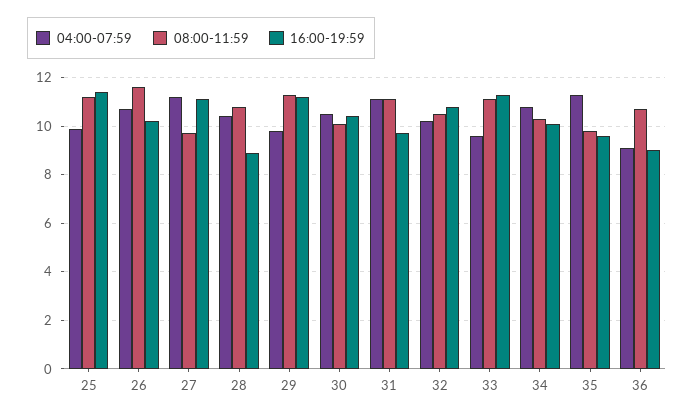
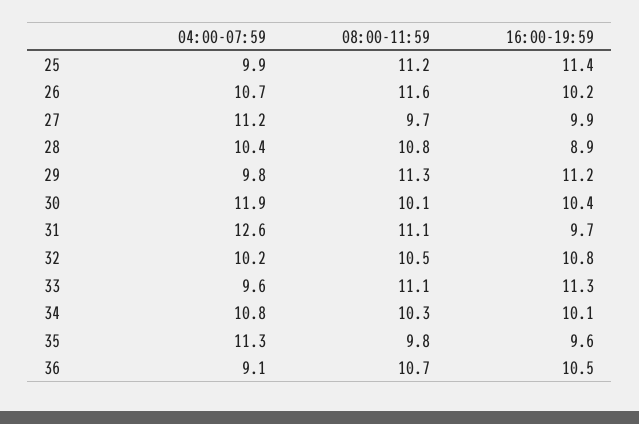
16:00-19:59, 27: 11 -> 9.9
04:00-07:59, 30: 10.5 -> 11.9
04:00-07:59, 31: 11 -> 12.6
16:00-19:59, 36: 9 -> 10.5

